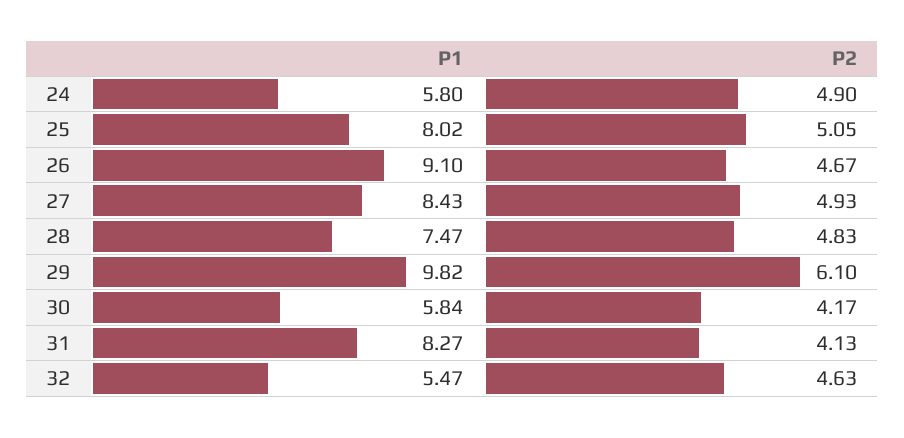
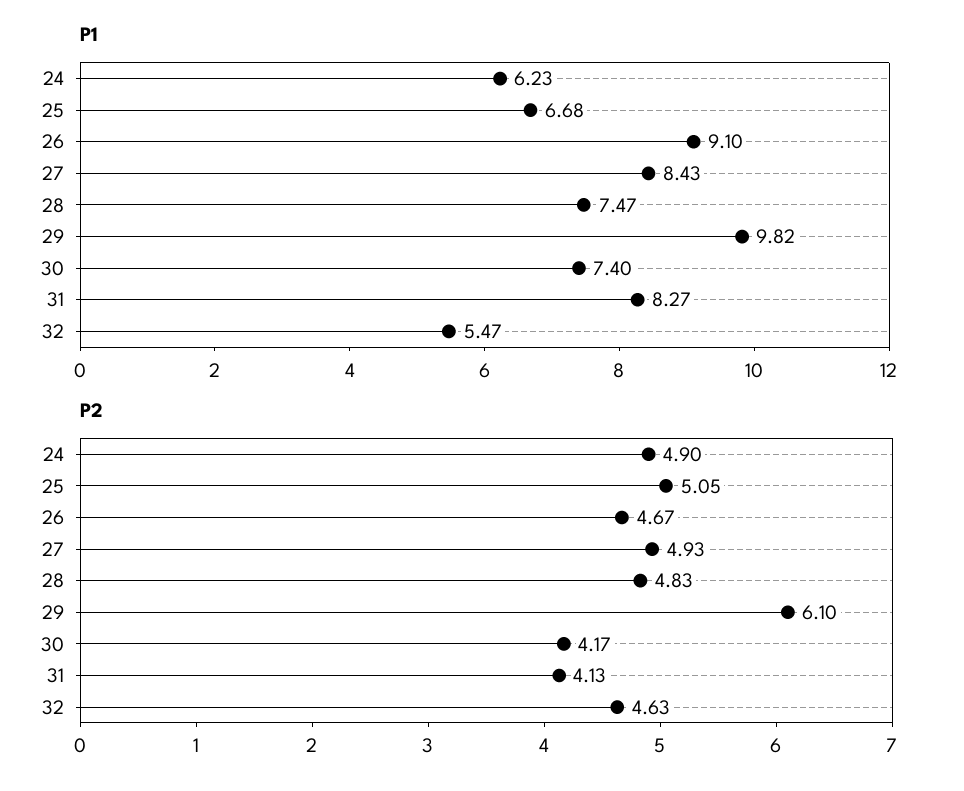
P1, 24: 5.8 -> 6.23
P1, 25: 8.02 -> 6.68
P1, 30: 5.84 -> 7.4

